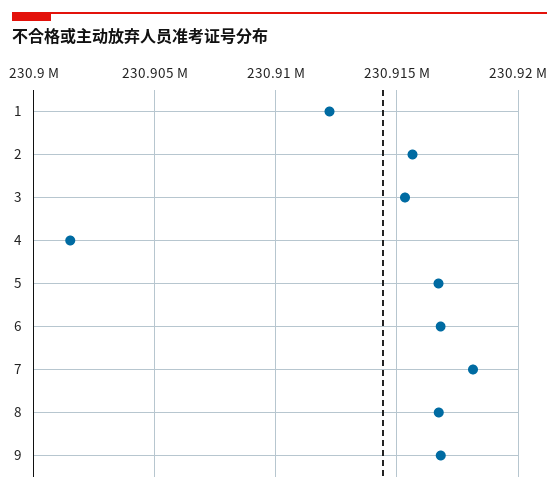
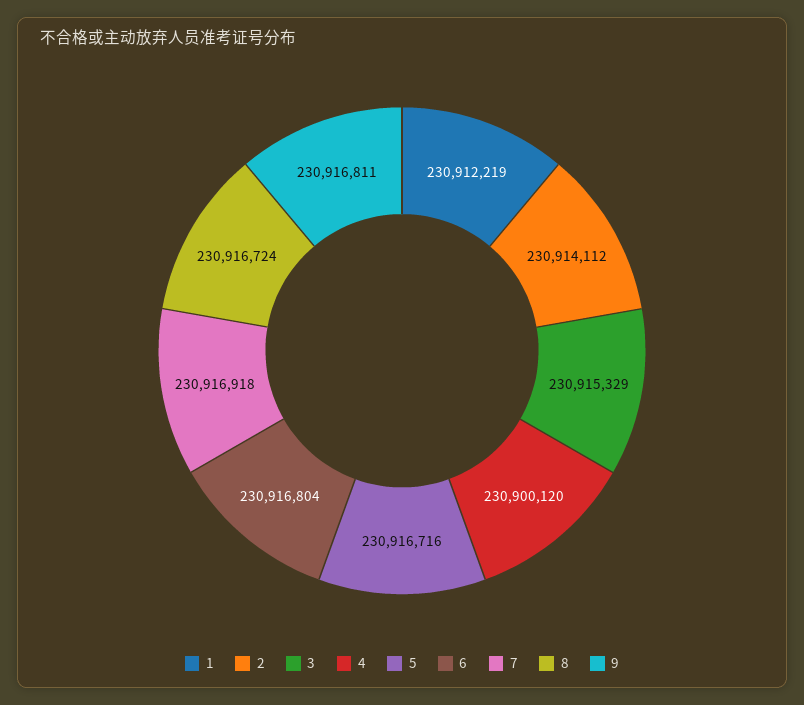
2: 230915500 -> 230914112
4: 230901500 -> 230900120
7: 230918000 -> 230916918

